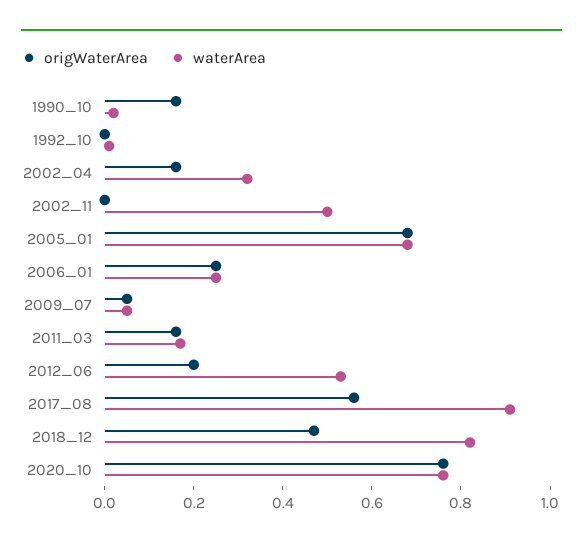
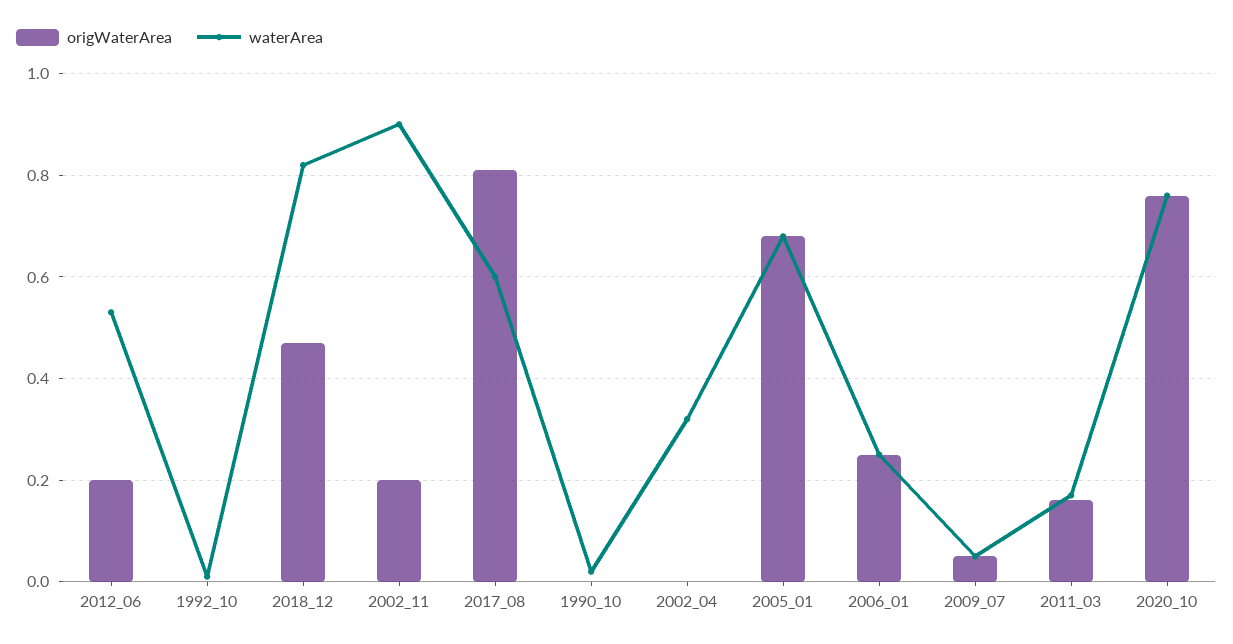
origWaterArea, 1990_10: 0.15 -> 0
origWaterArea, 2002_04: 0.15 -> 0
origWaterArea, 2002_11: 0 -> 0.2
waterArea, 2002_11: 0.5 -> 0.9
origWaterArea, 2017_08: 0.55 -> 0.8
waterArea, 2017_08: 0.9 -> 0.6

